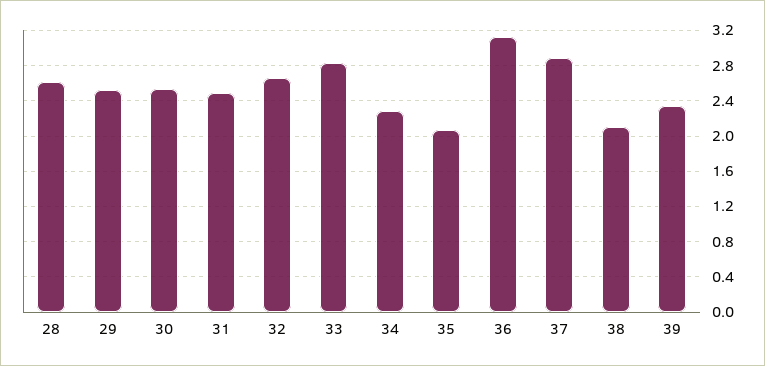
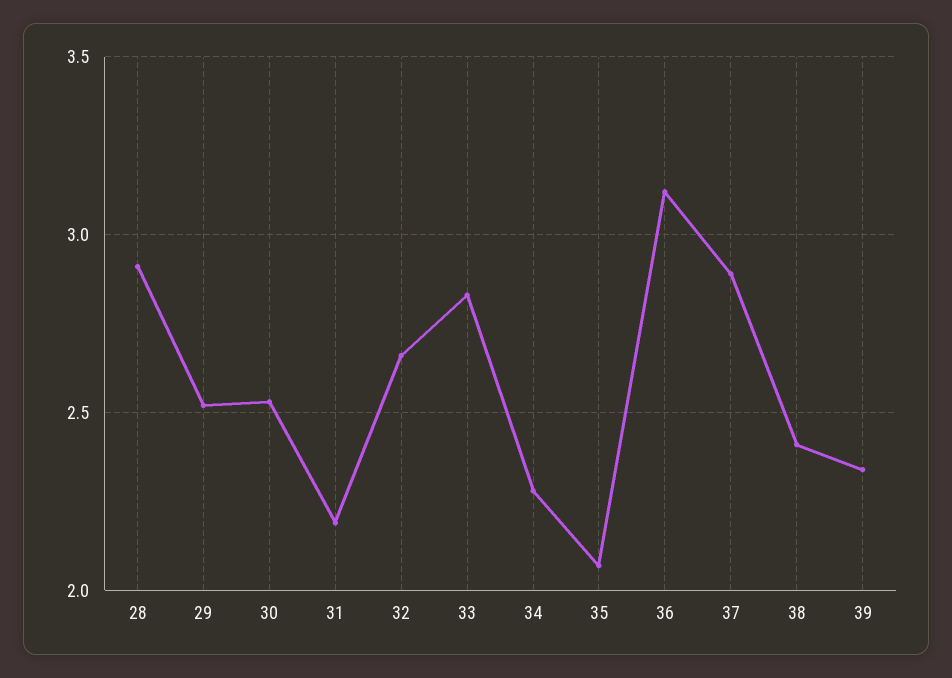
28: 2.6 -> 2.9
31: 2.5 -> 2.2
38: 2.1 -> 2.4

